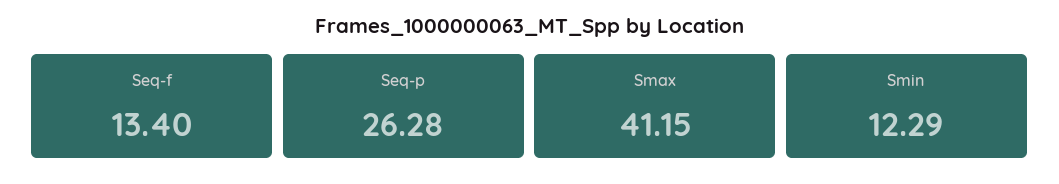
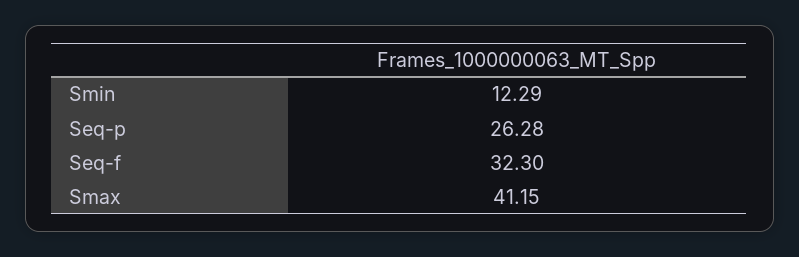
Seq-f: 13.4 -> 32.3

